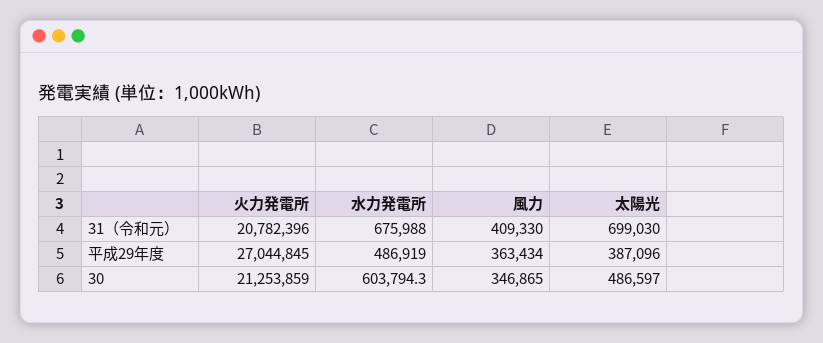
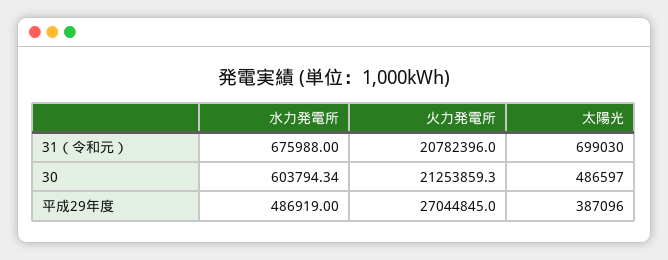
風力, 31（令和元）: 409330 -> none
風力, 平成29年度: 363434 -> none
風力, 30: 346865 -> none

